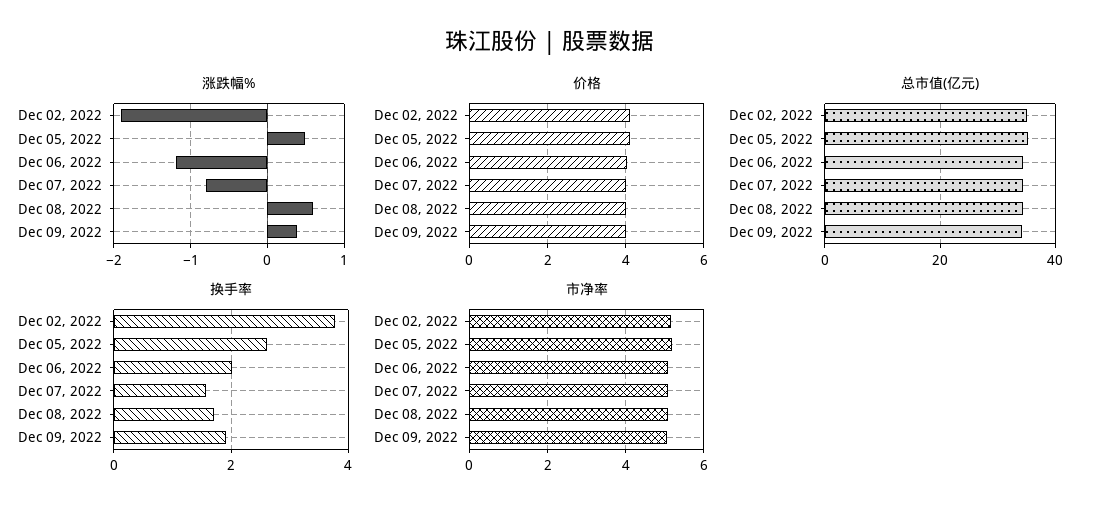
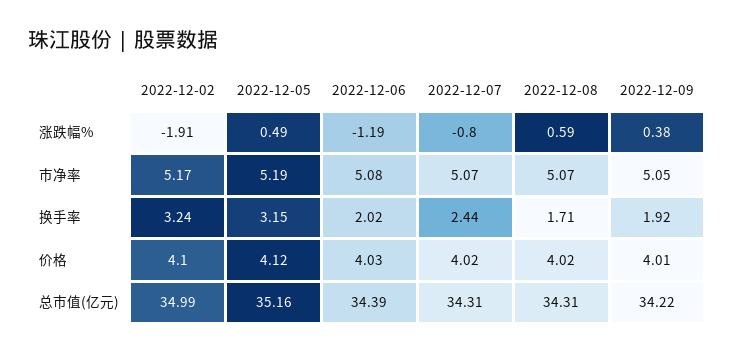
换手率, Dec 02, 2022: 3.8 -> 3.24
换手率, Dec 05, 2022: 2.6 -> 3.15
换手率, Dec 07, 2022: 1.6 -> 2.44

